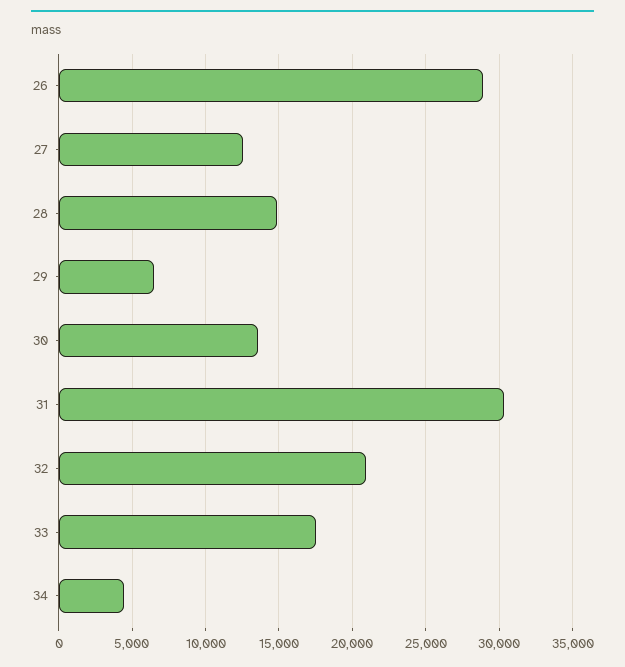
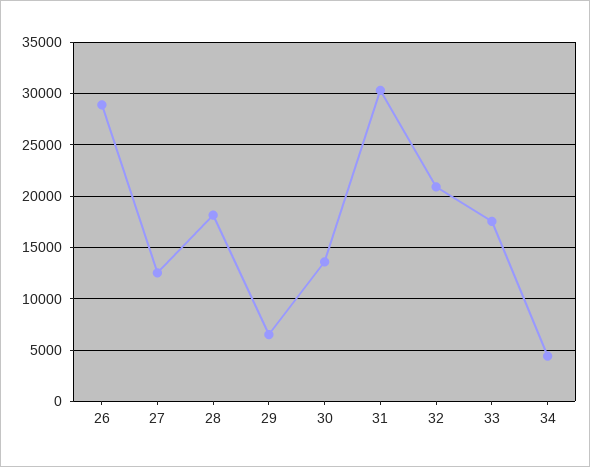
28: 15000 -> 18000

